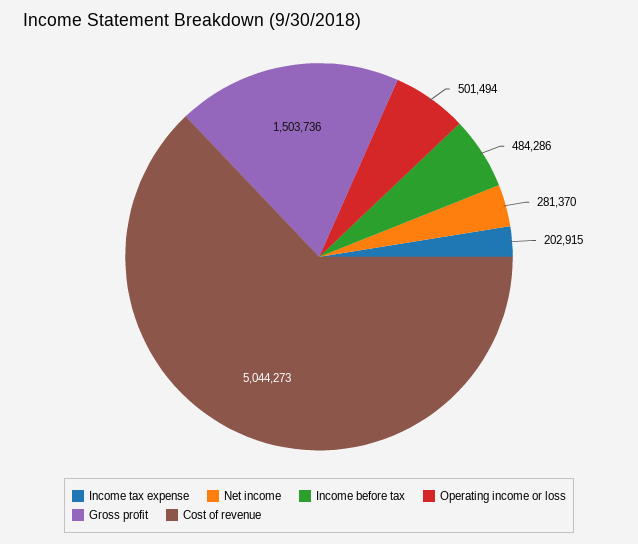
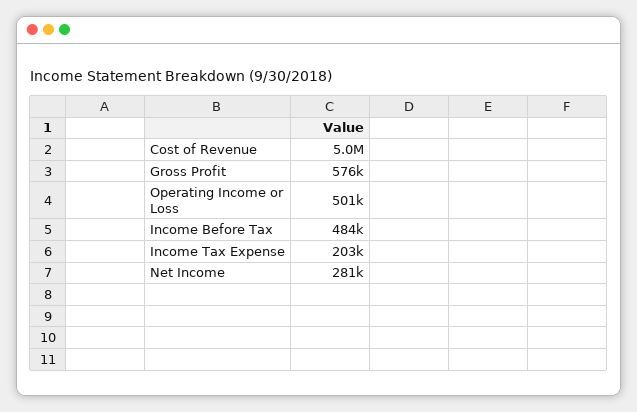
Gross profit: 1503736 -> 576000

